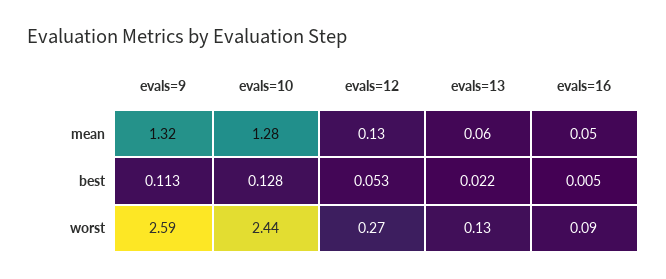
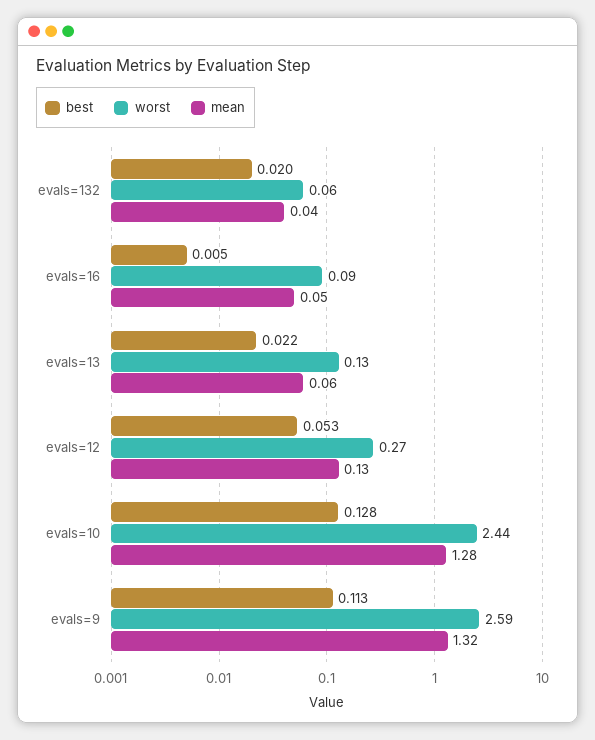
best, evals=132: none -> 0.02
worst, evals=132: none -> 0.06
mean, evals=132: none -> 0.04

